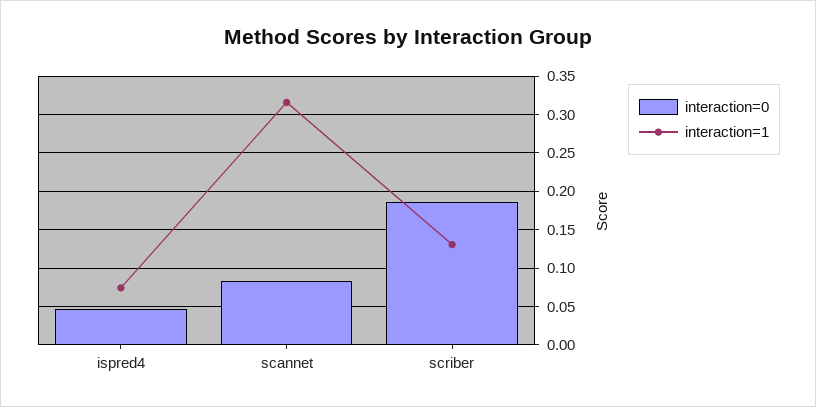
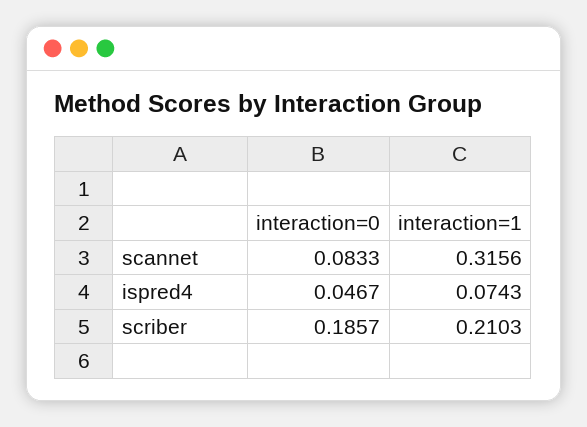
interaction=1, scriber: 0.13 -> 0.2103

